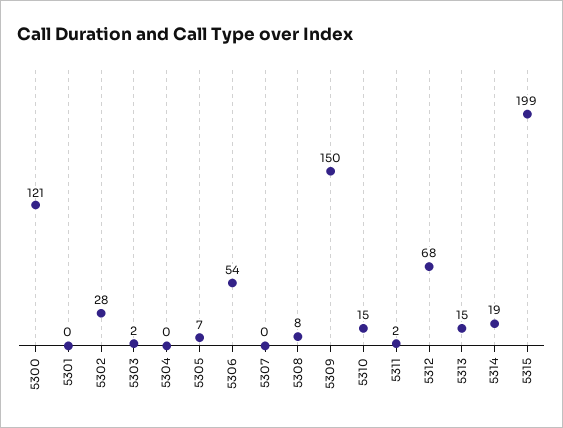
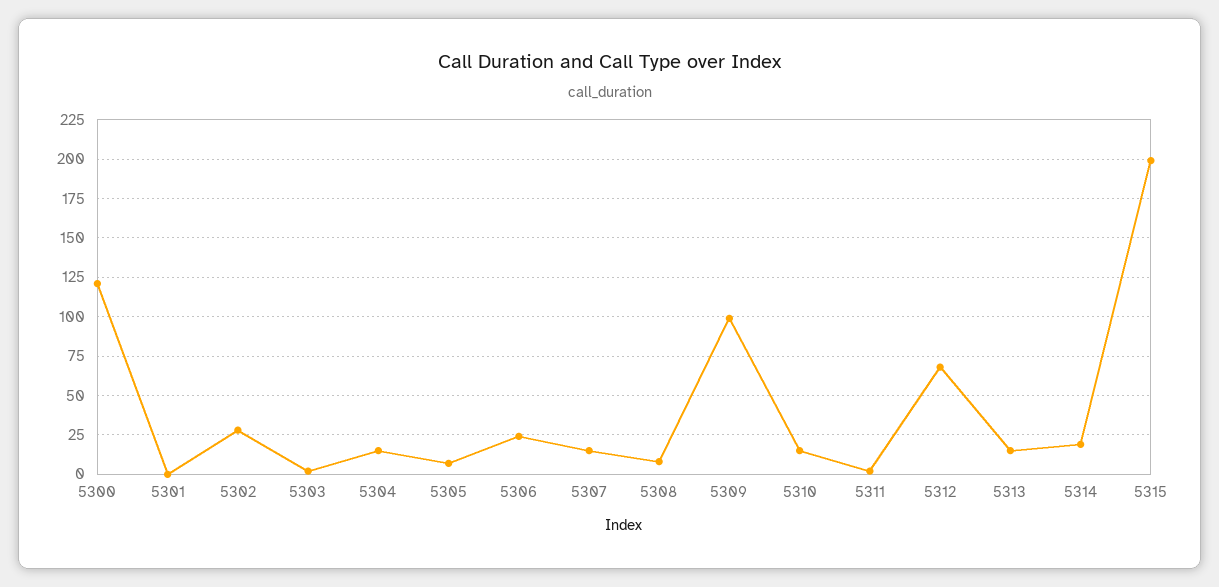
5304: 0 -> 15
5306: 54 -> 25
5307: 0 -> 15
5309: 150 -> 100

